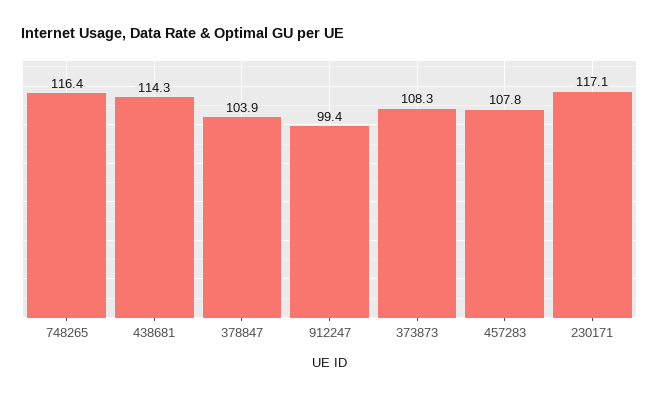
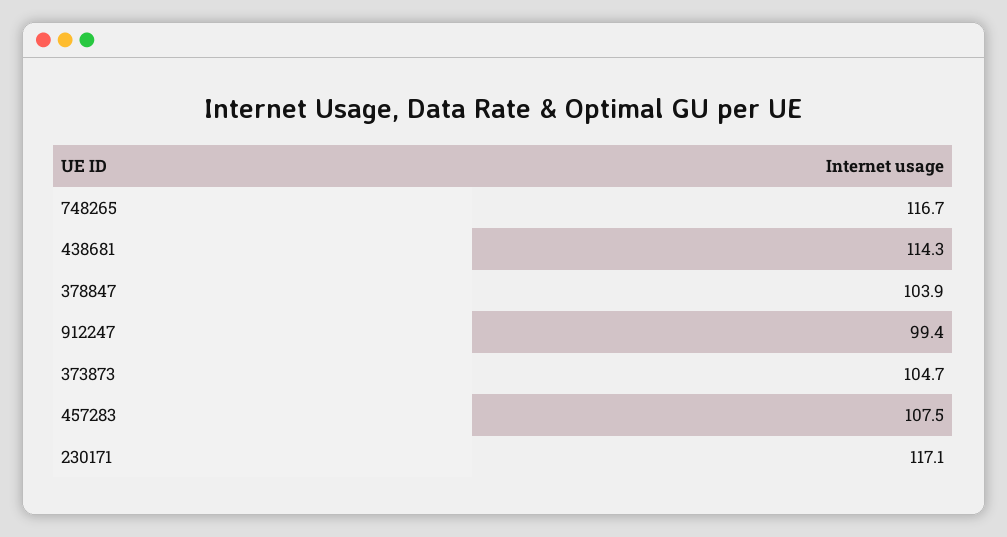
748265: 116.4 -> 116.7
373873: 108.3 -> 104.7
457283: 107.8 -> 107.5

